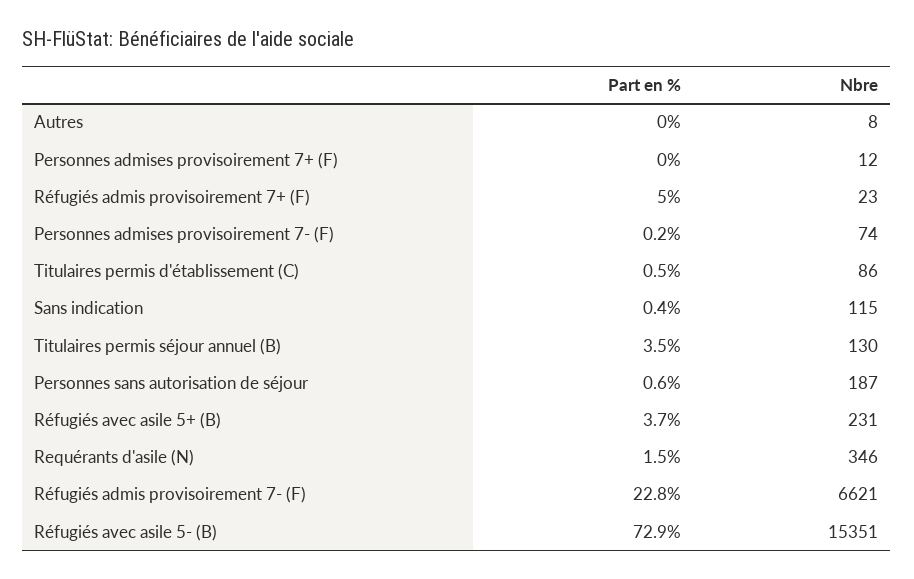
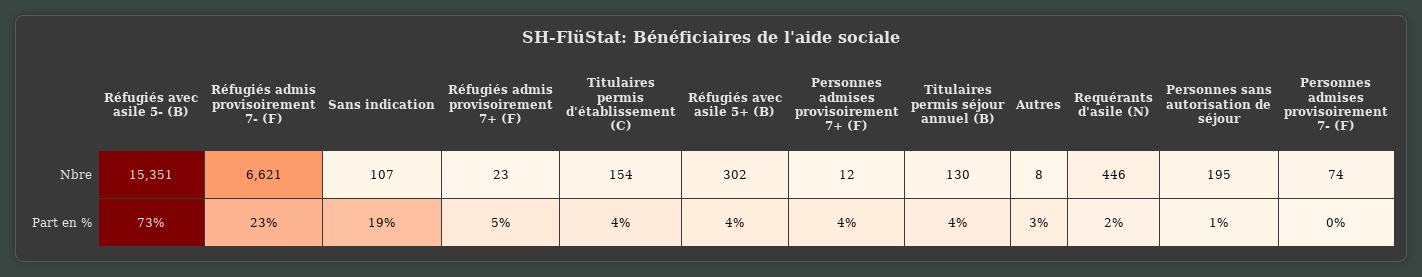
Part en %, Autres: 0 -> 3
Part en %, Personnes admises provisoirement 7+ (F): 0 -> 4
Part en %, Titulaires permis d'établissement (C): 0.5 -> 4
Nbre, Titulaires permis d'établissement (C): 86 -> 154
Part en %, Sans indication: 0.4 -> 19
Nbre, Sans indication: 115 -> 107
Nbre, Personnes sans autorisation de séjour: 187 -> 195
Nbre, Réfugiés avec asile 5+ (B): 231 -> 302
Nbre, Requérants d'asile (N): 346 -> 446

